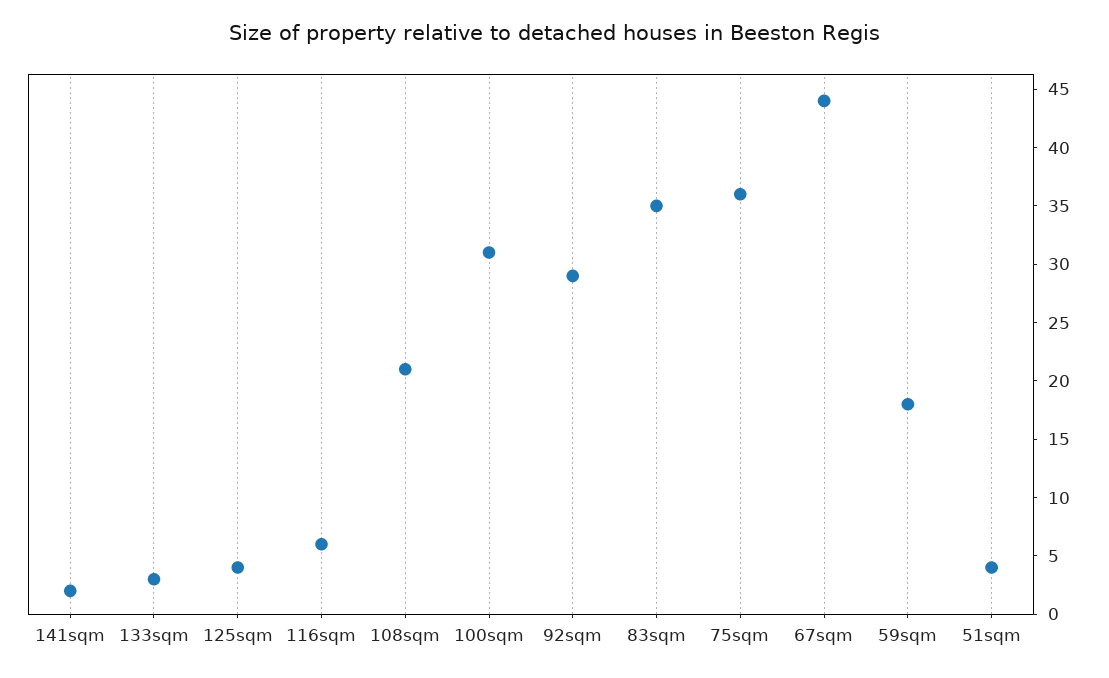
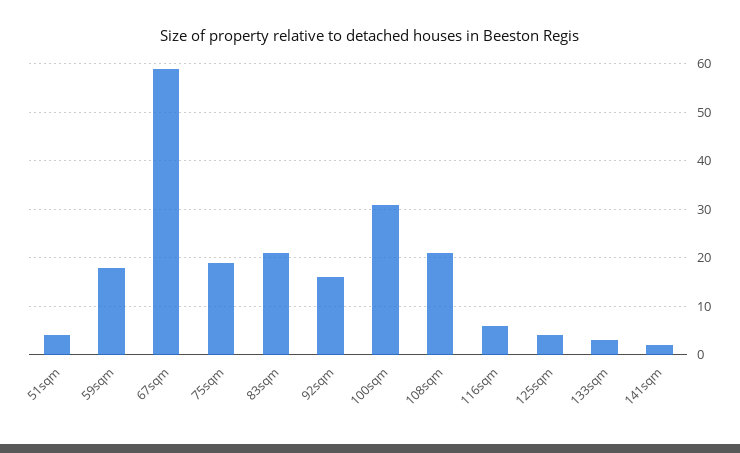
92sqm: 29 -> 15
83sqm: 35 -> 20
75sqm: 36 -> 20
67sqm: 44 -> 60

